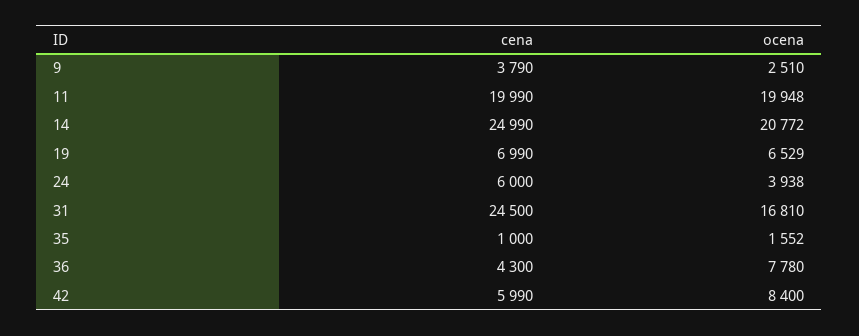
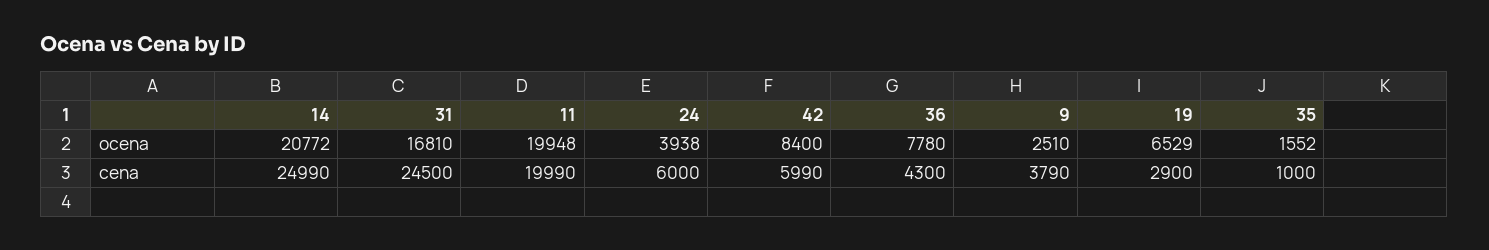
cena, 19: 6990 -> 2900

